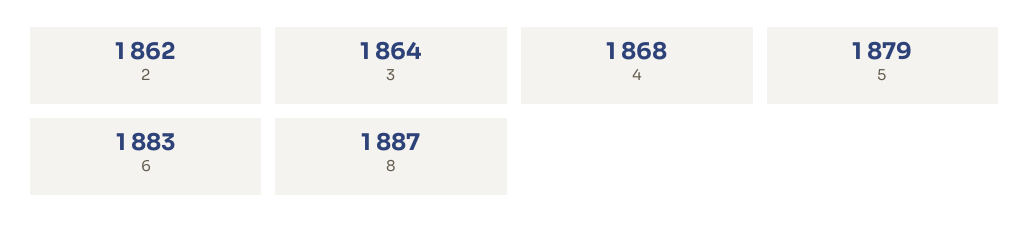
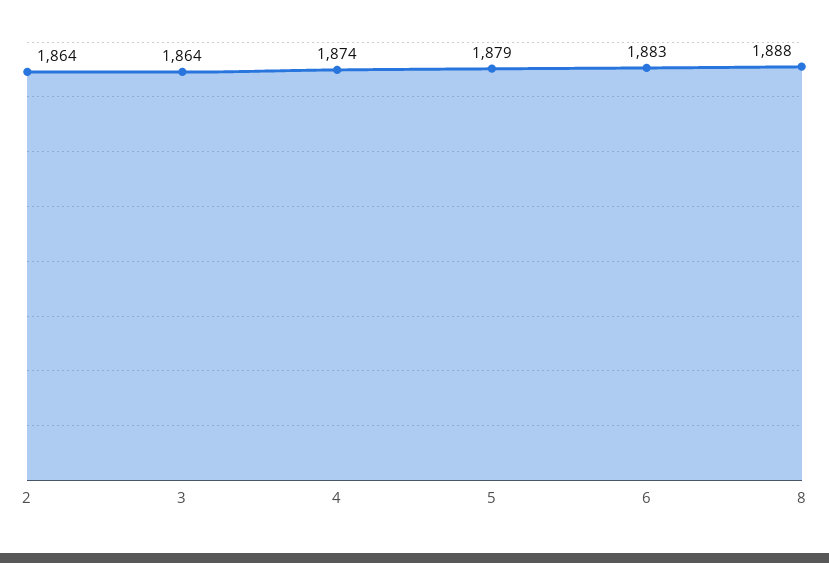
2: 1862 -> 1864
4: 1868 -> 1874
8: 1887 -> 1888

